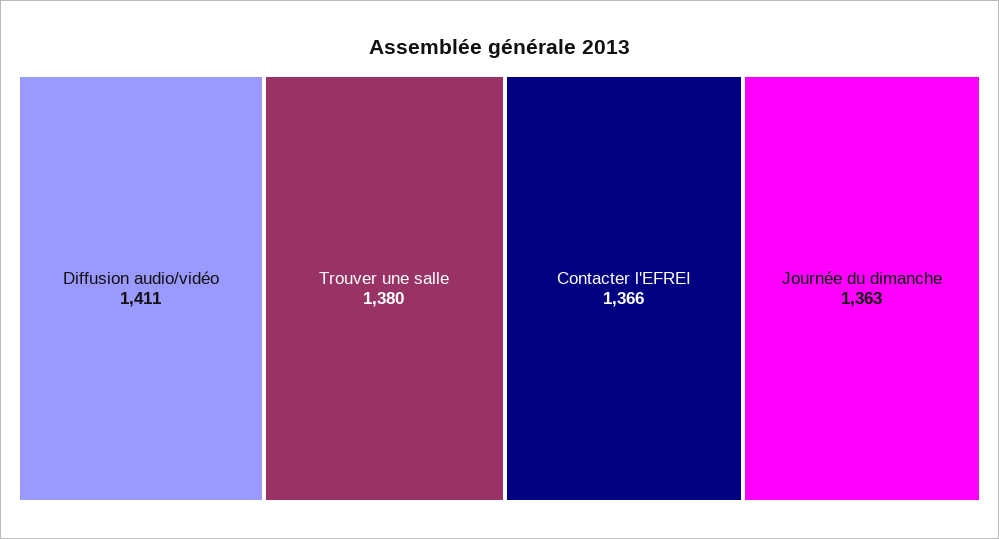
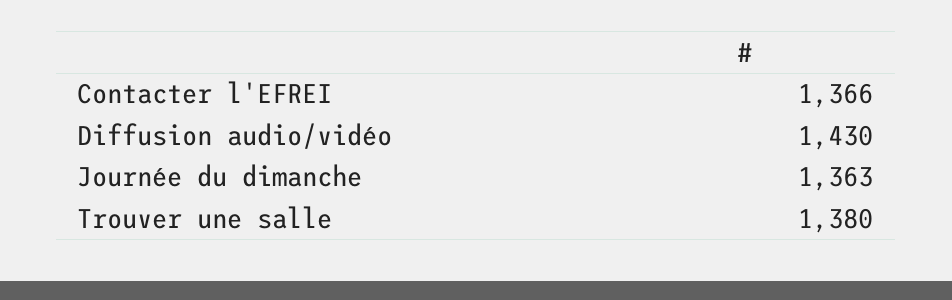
Diffusion audio/vidéo: 1411 -> 1430

